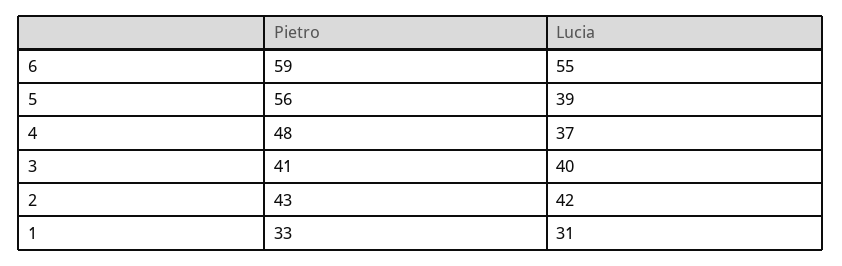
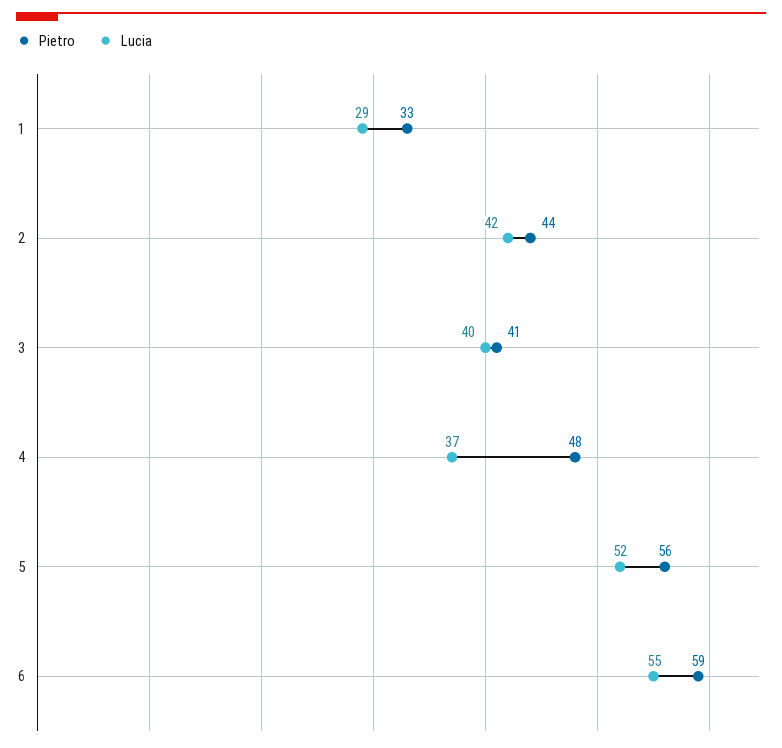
Lucia, 5: 39 -> 52
Pietro, 2: 43 -> 44
Lucia, 1: 31 -> 29

